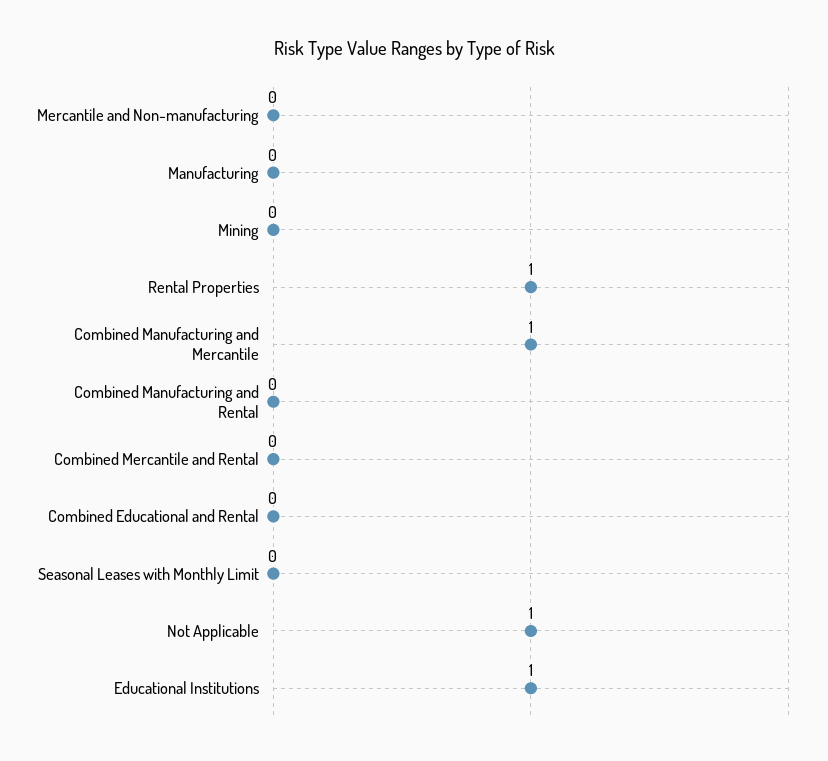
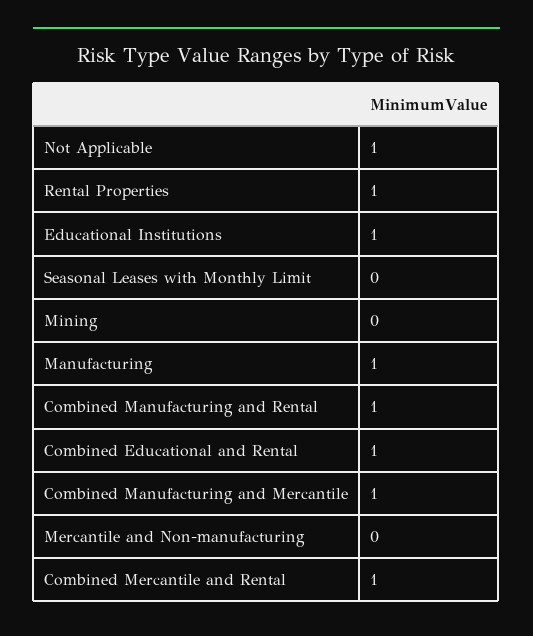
Manufacturing: 0 -> 1
Combined Manufacturing and Rental: 0 -> 1
Combined Mercantile and Rental: 0 -> 1
Combined Educational and Rental: 0 -> 1

